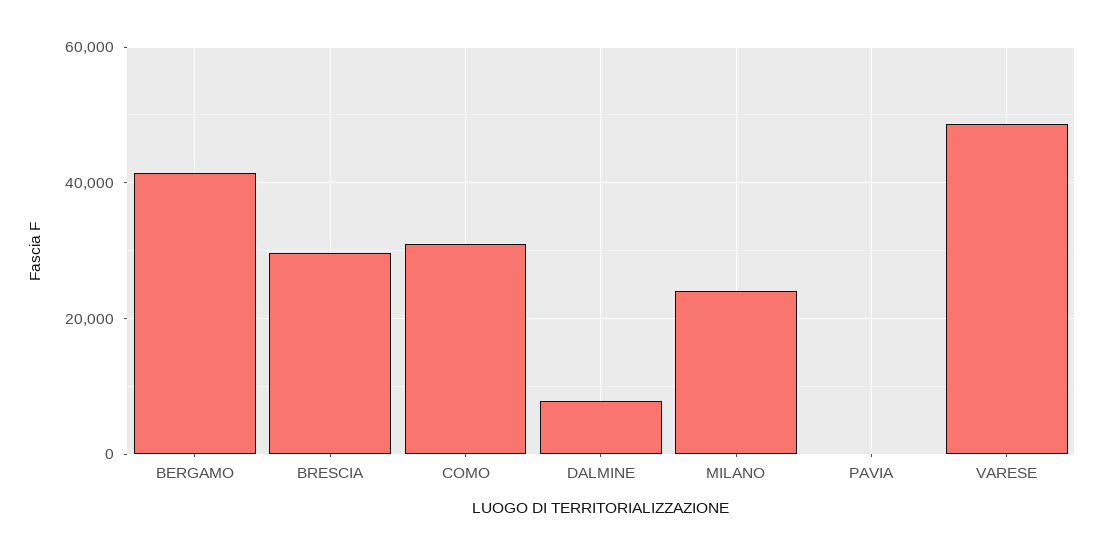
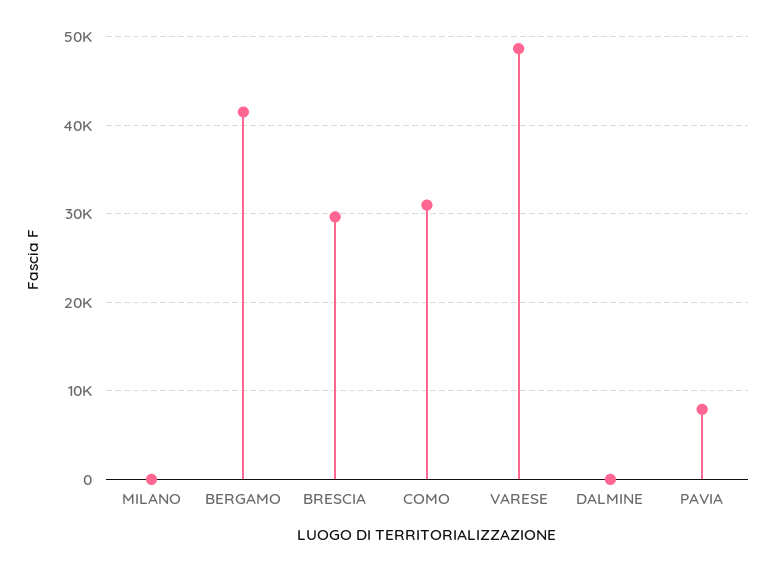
DALMINE: 8000 -> 0
MILANO: 24000 -> 0
PAVIA: 0 -> 8000

